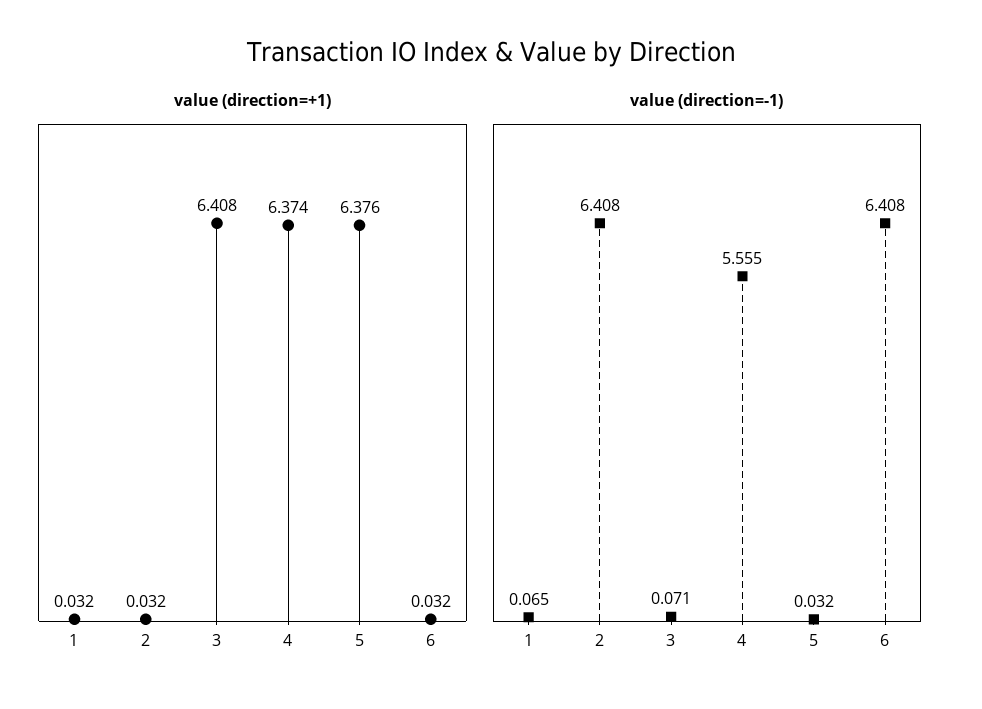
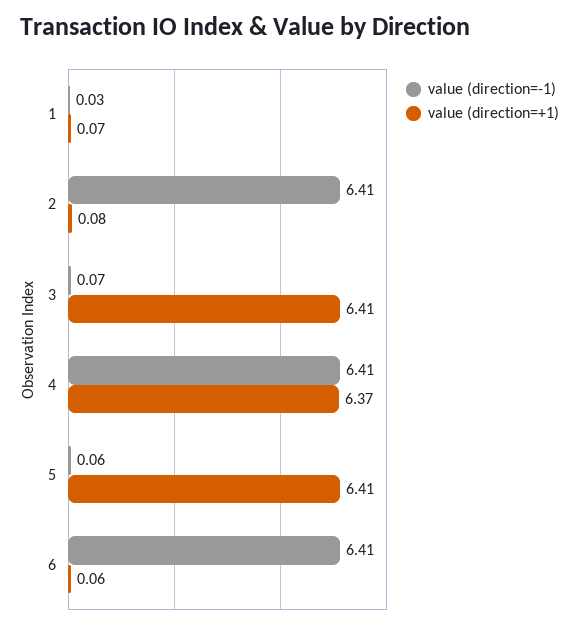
value (direction=+1), 1: 0.032 -> 0.07
value (direction=+1), 2: 0.032 -> 0.08
value (direction=+1), 5: 6.376 -> 6.41
value (direction=+1), 6: 0.032 -> 0.06
value (direction=-1), 1: 0.065 -> 0.03
value (direction=-1), 4: 5.555 -> 6.41
value (direction=-1), 5: 0.032 -> 0.06

